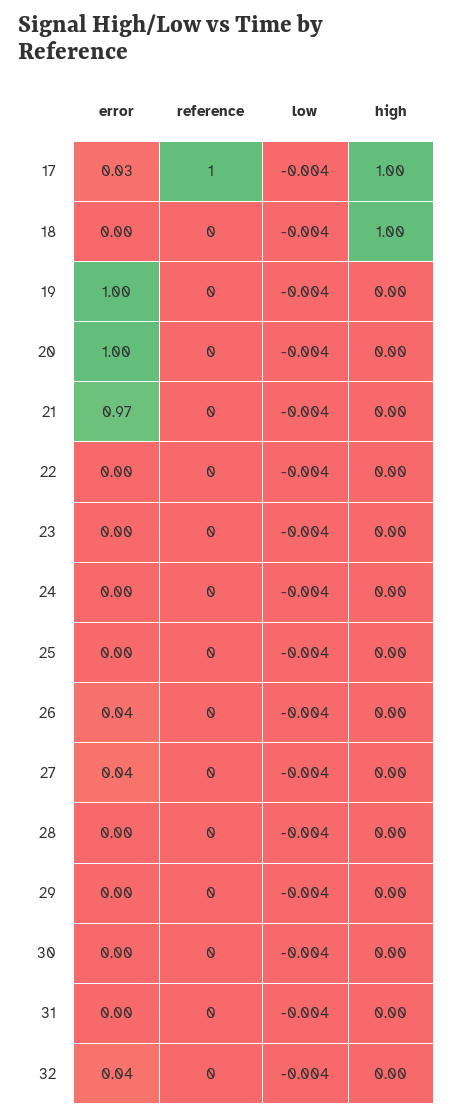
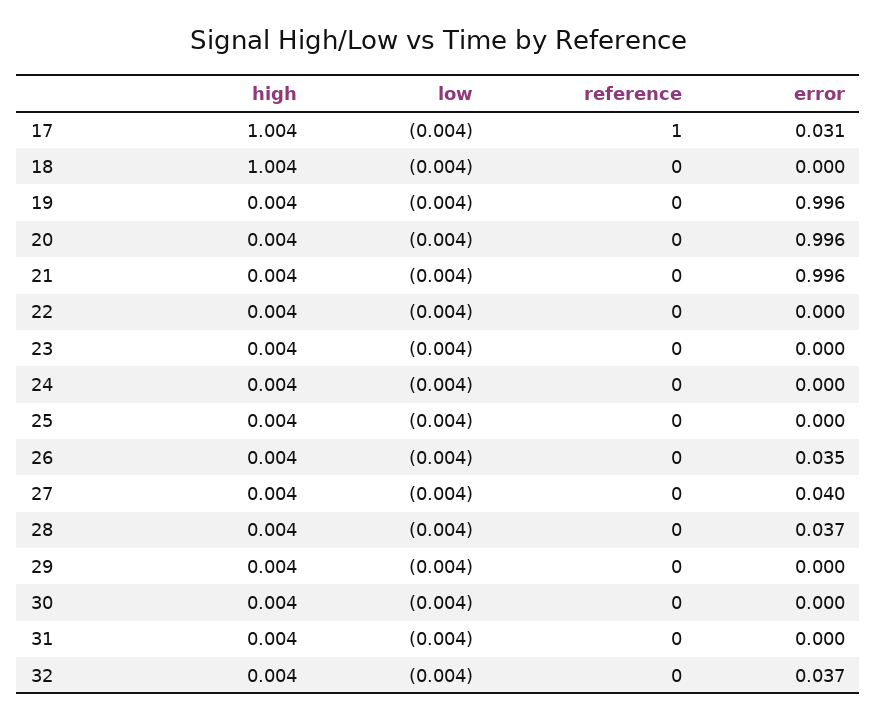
error, 21: 0.97 -> 0.996
error, 28: 0 -> 0.037

